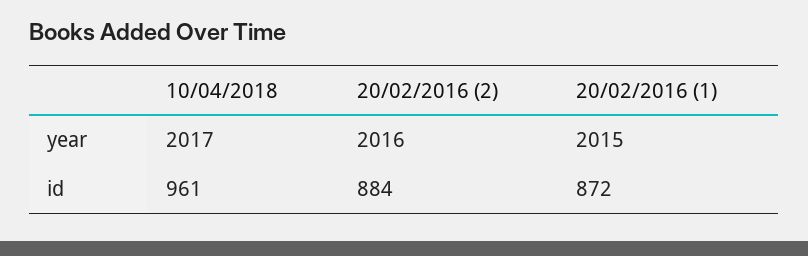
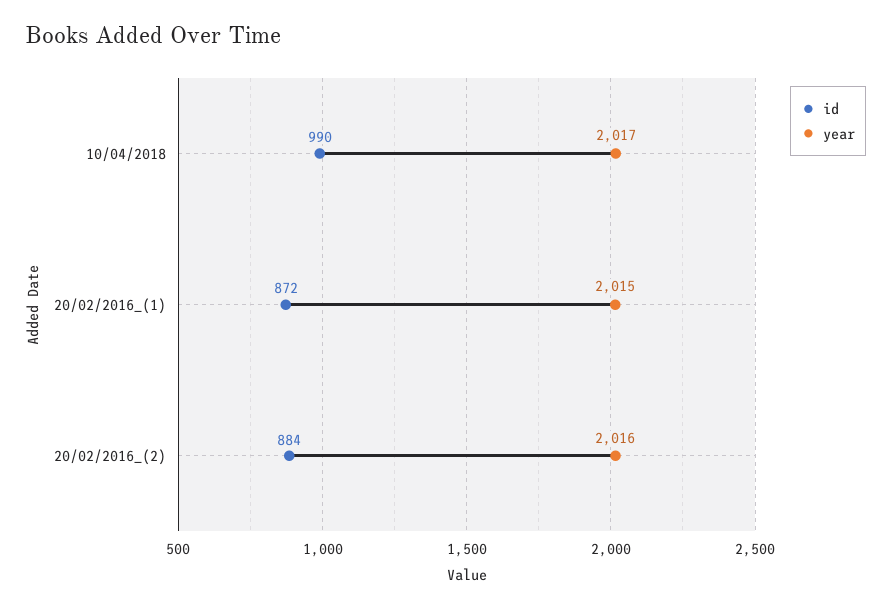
id, 10/04/2018: 961 -> 990

